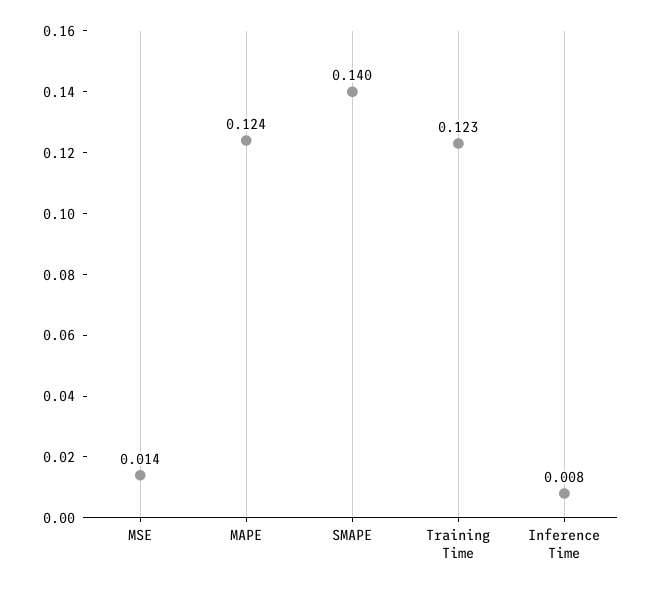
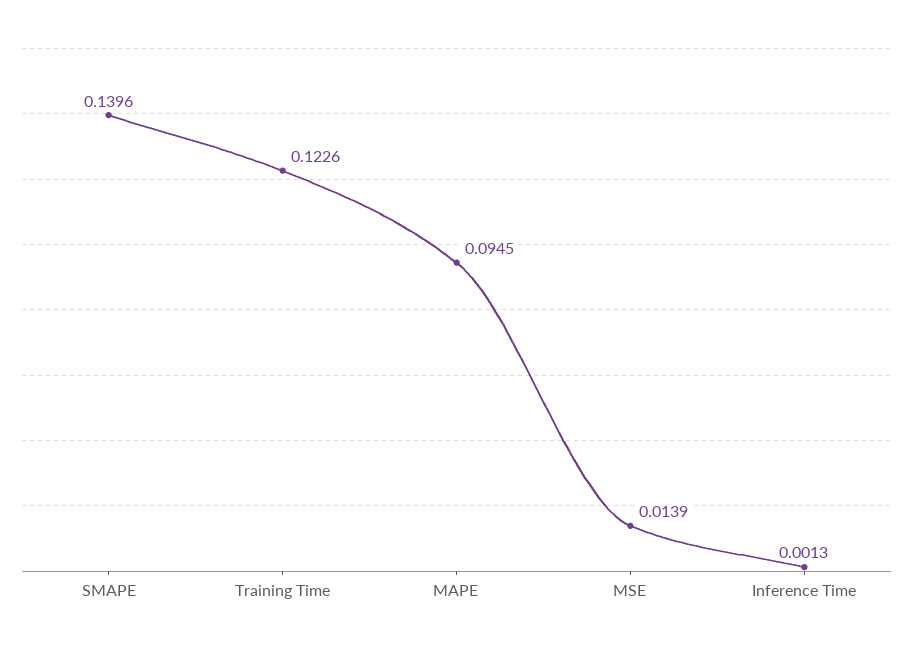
MAPE: 0.124 -> 0.0945
Inference Time: 0.008 -> 0.0013

